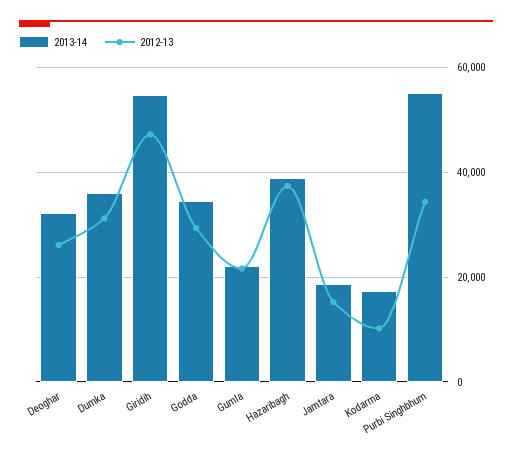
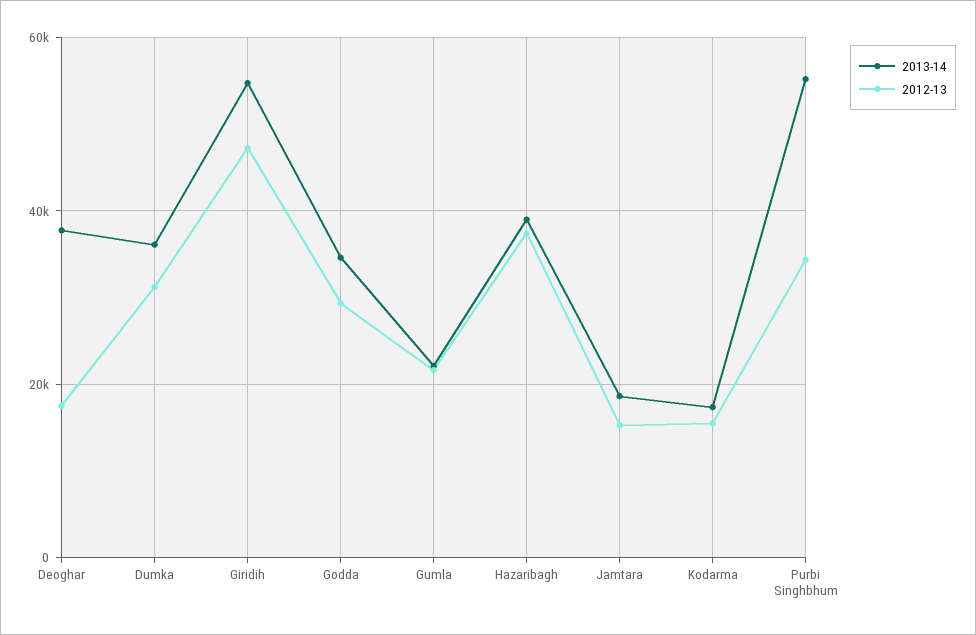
2013-14, Deoghar: 32000 -> 38000
2012-13, Deoghar: 26000 -> 18000
2012-13, Kodarma: 10000 -> 16000

